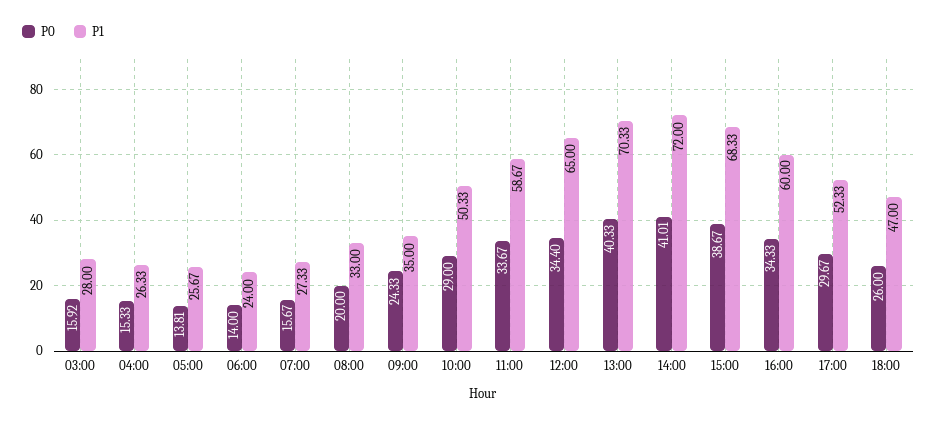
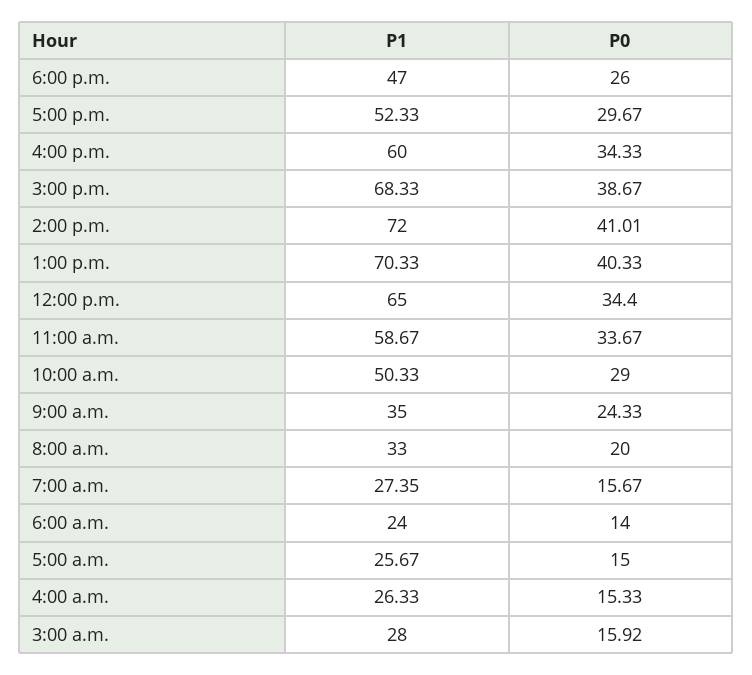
P0, 05:00: 13.81 -> 15
P1, 07:00: 27.33 -> 27.35

